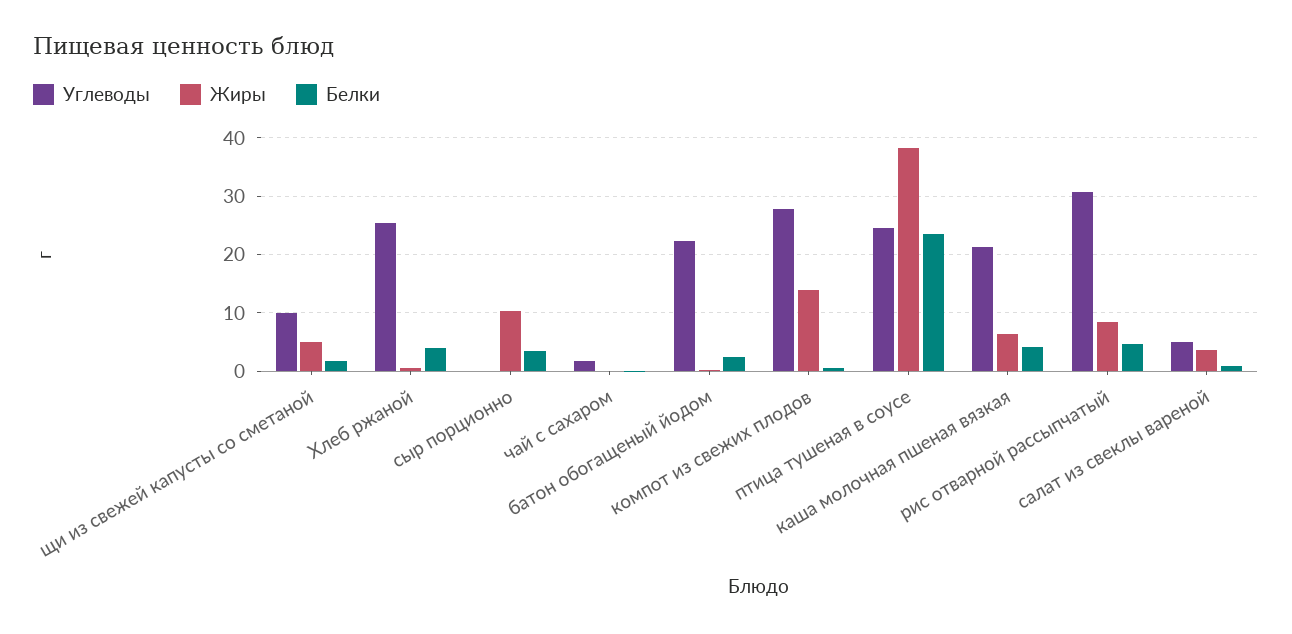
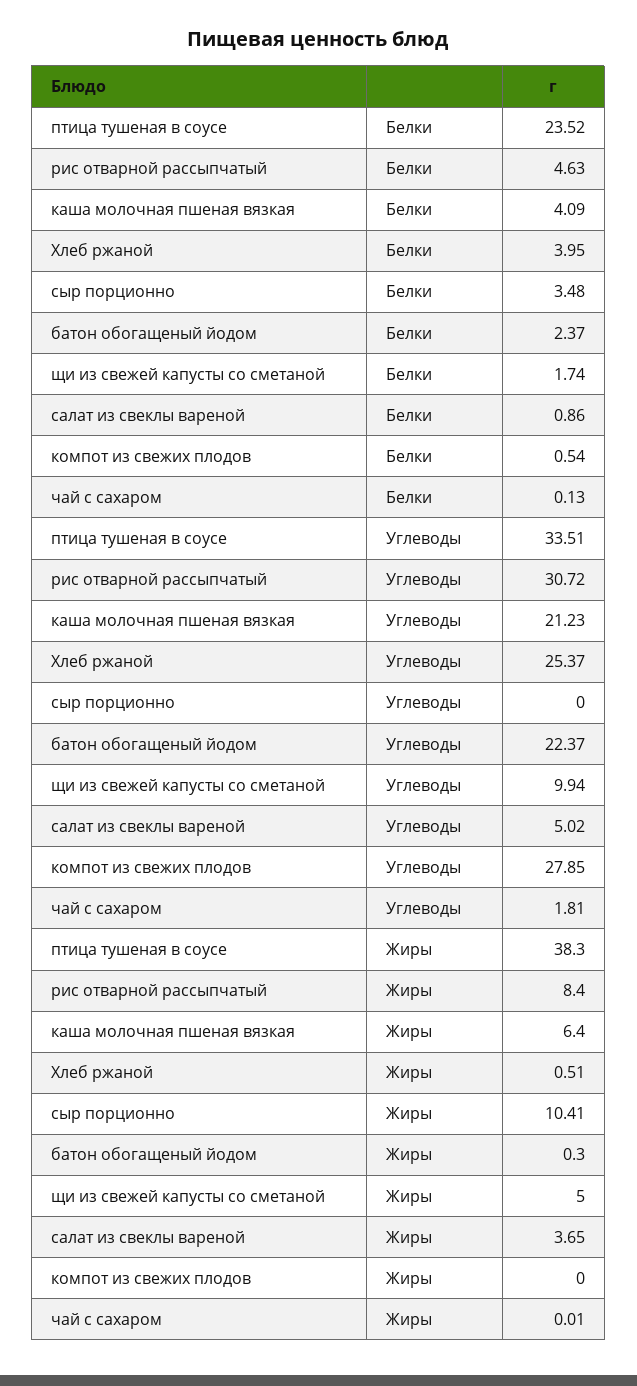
Жиры, компот из свежих плодов: 14 -> 0
Углеводы, птица тушеная в соусе: 24 -> 33.51

